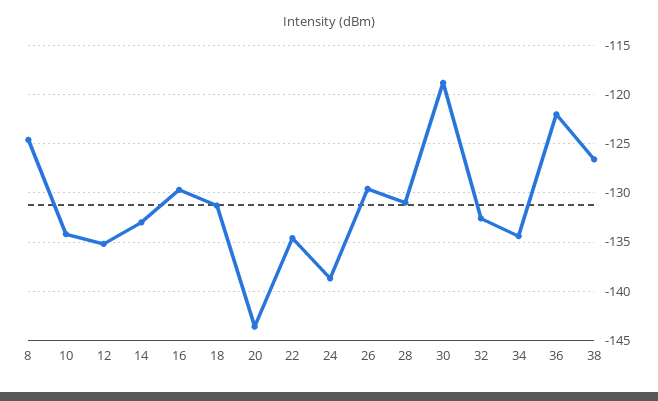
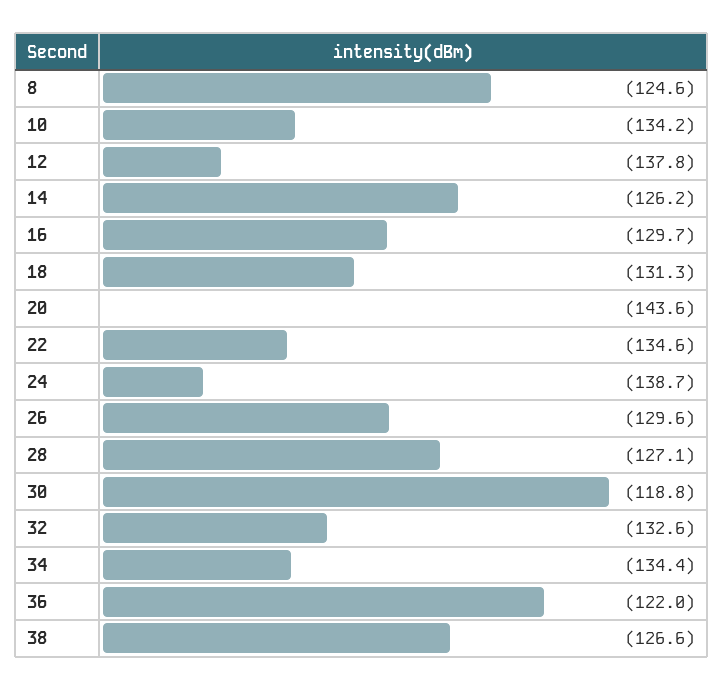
12: -135 -> -137.8
14: -133 -> -126.2
28: -131 -> -127.1

